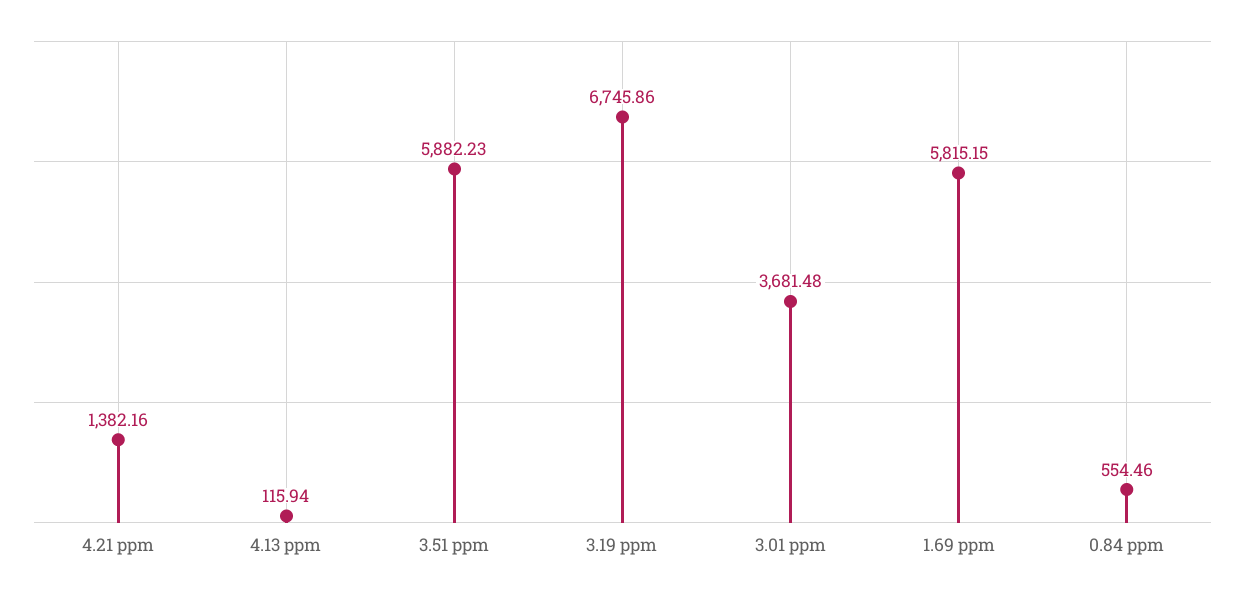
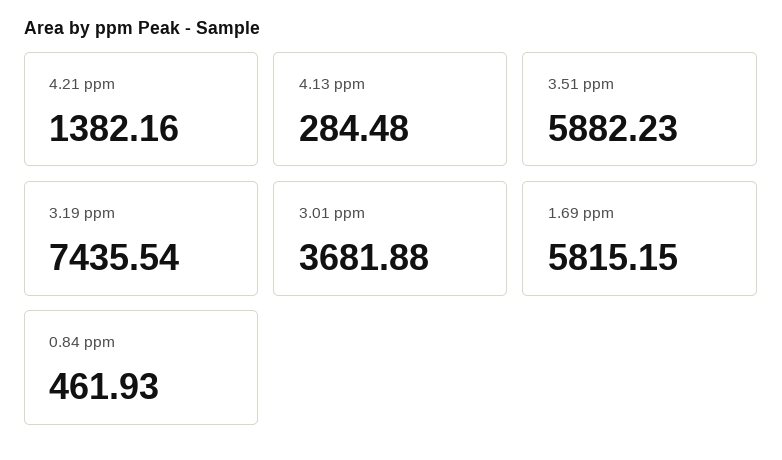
4.13 ppm: 115.94 -> 284.48
3.19 ppm: 6745.86 -> 7435.54
3.01 ppm: 3681.48 -> 3681.88
0.84 ppm: 554.46 -> 461.93

